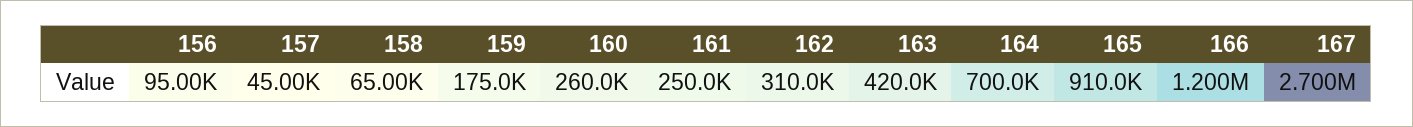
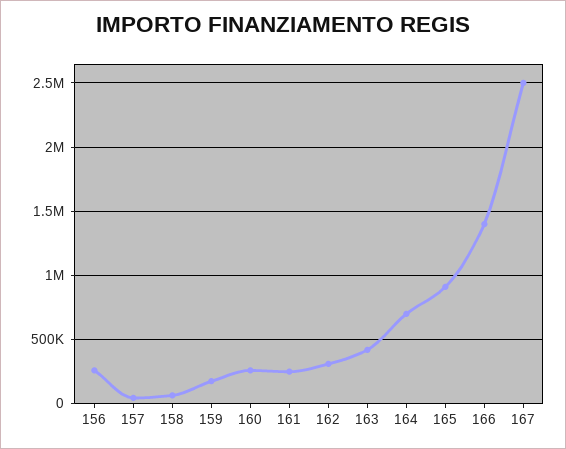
156: 95000 -> 250000
166: 1200000 -> 1400000
167: 2700000 -> 2500000

